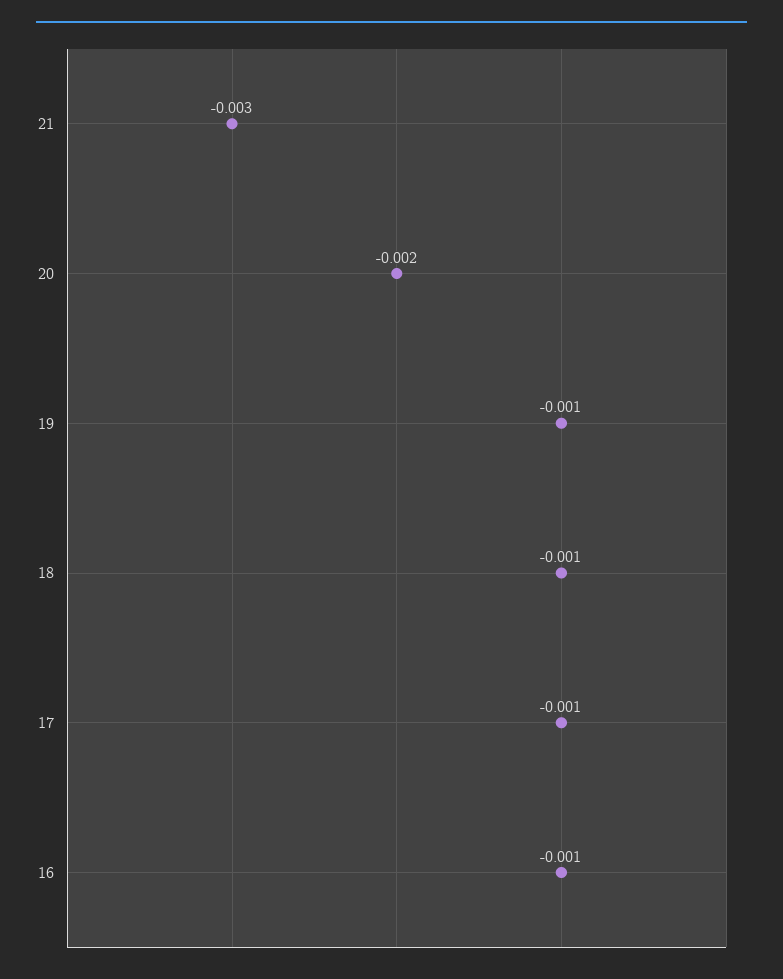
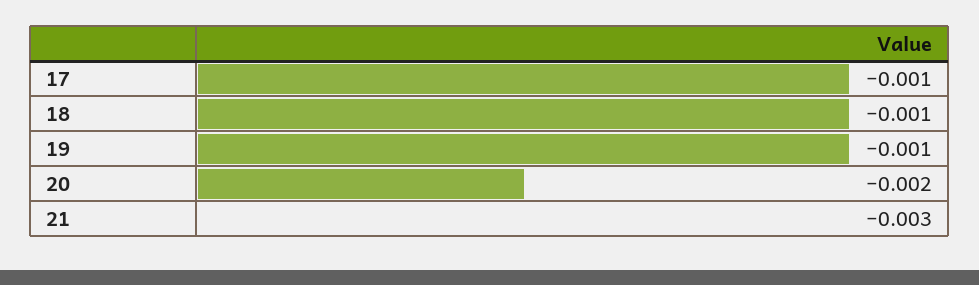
16: -0.001 -> none

